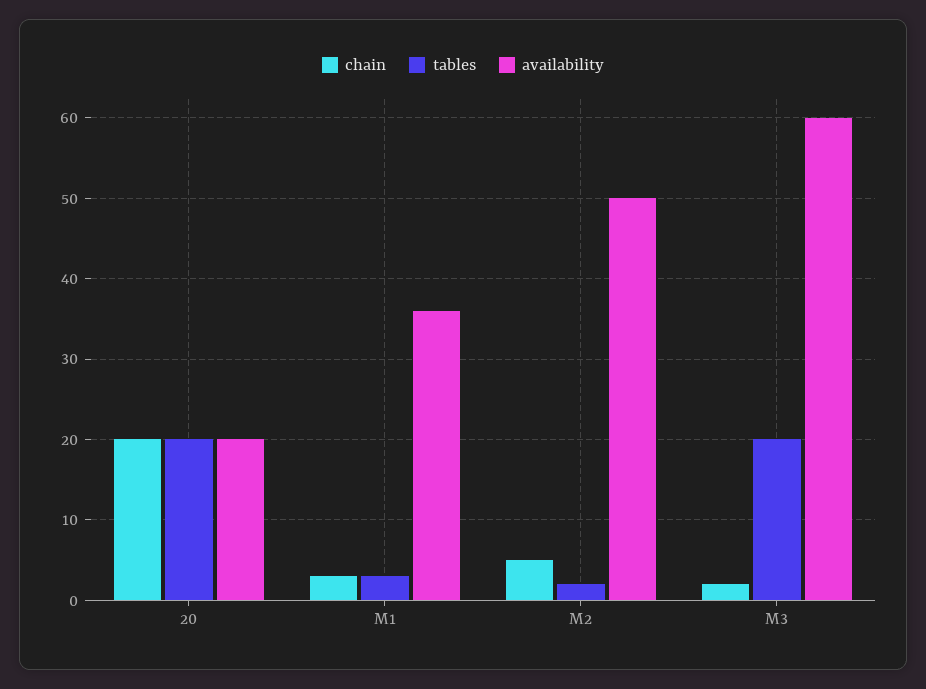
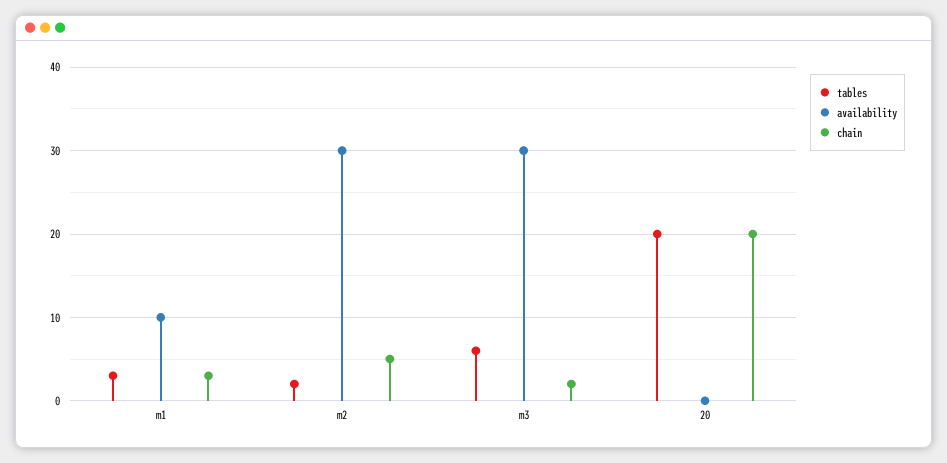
availability, 20: 20 -> 0
availability, M1: 36 -> 10
availability, M2: 50 -> 30
tables, M3: 20 -> 6
availability, M3: 60 -> 30

